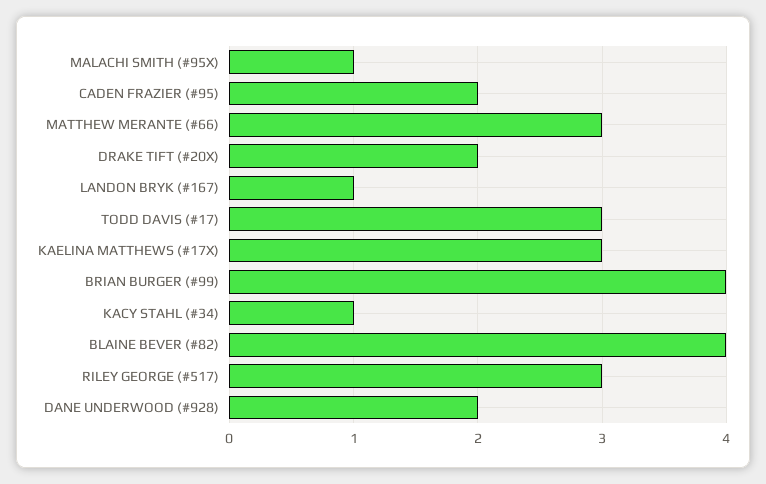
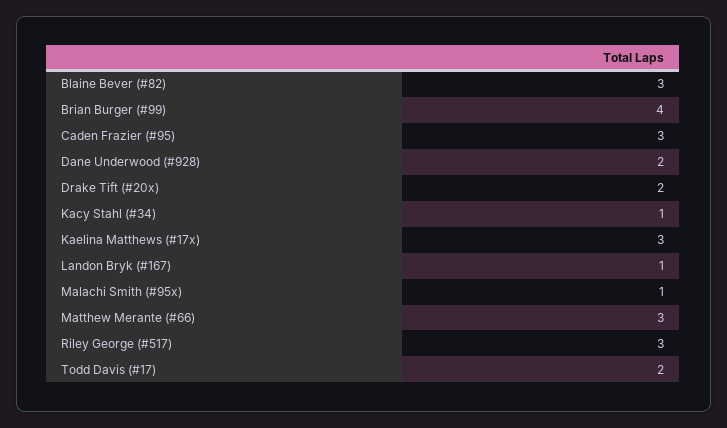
CADEN FRAZIER (#95): 2 -> 3
TODD DAVIS (#17): 3 -> 2
BLAINE BEVER (#82): 4 -> 3

